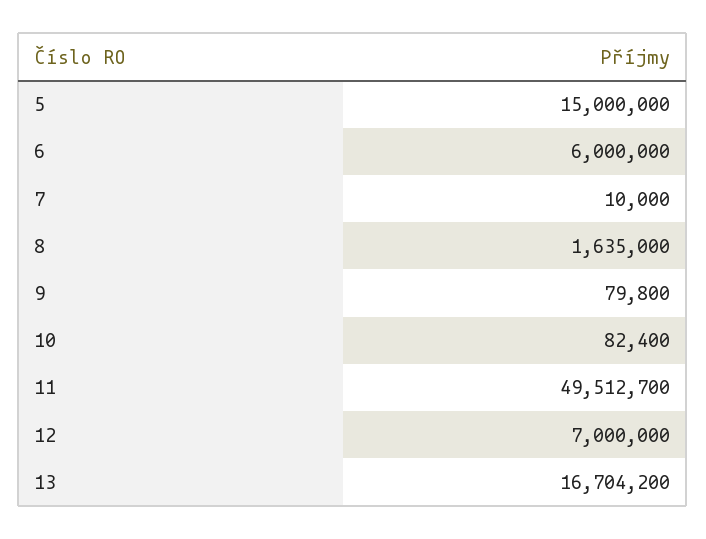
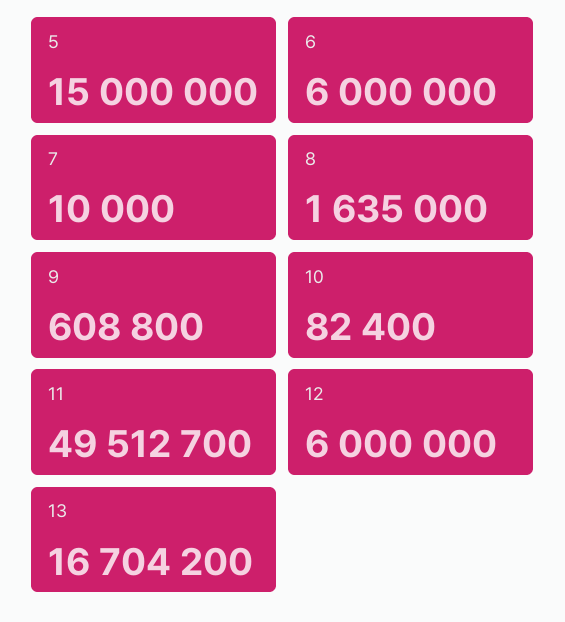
9: 79800 -> 608800
12: 7000000 -> 6000000

